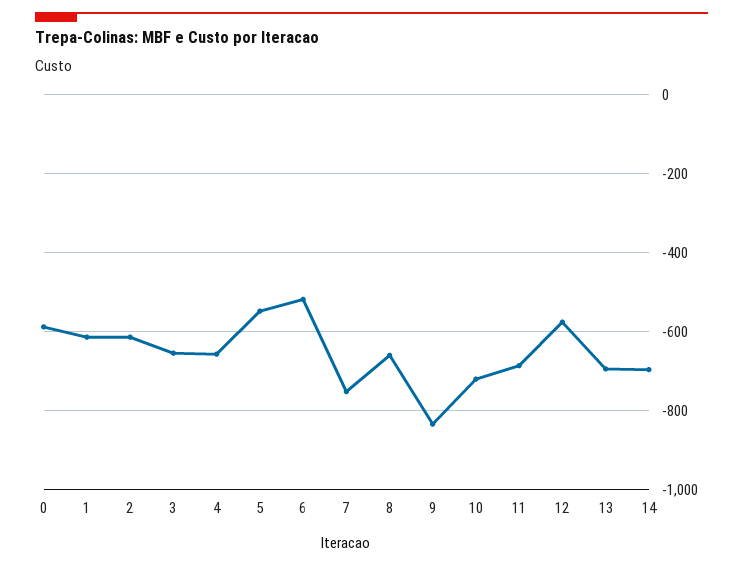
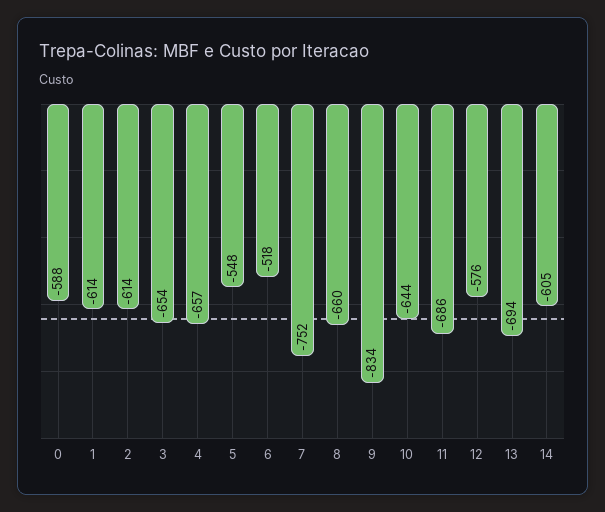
10: -720 -> -644
14: -700 -> -605

